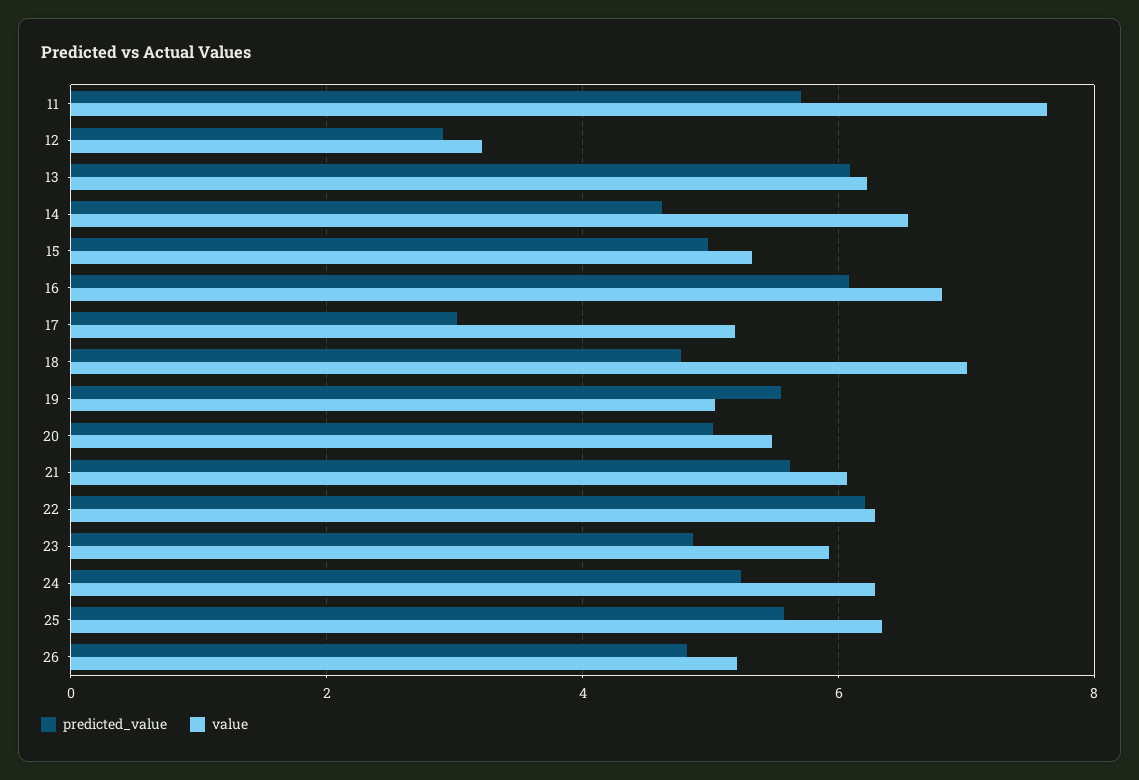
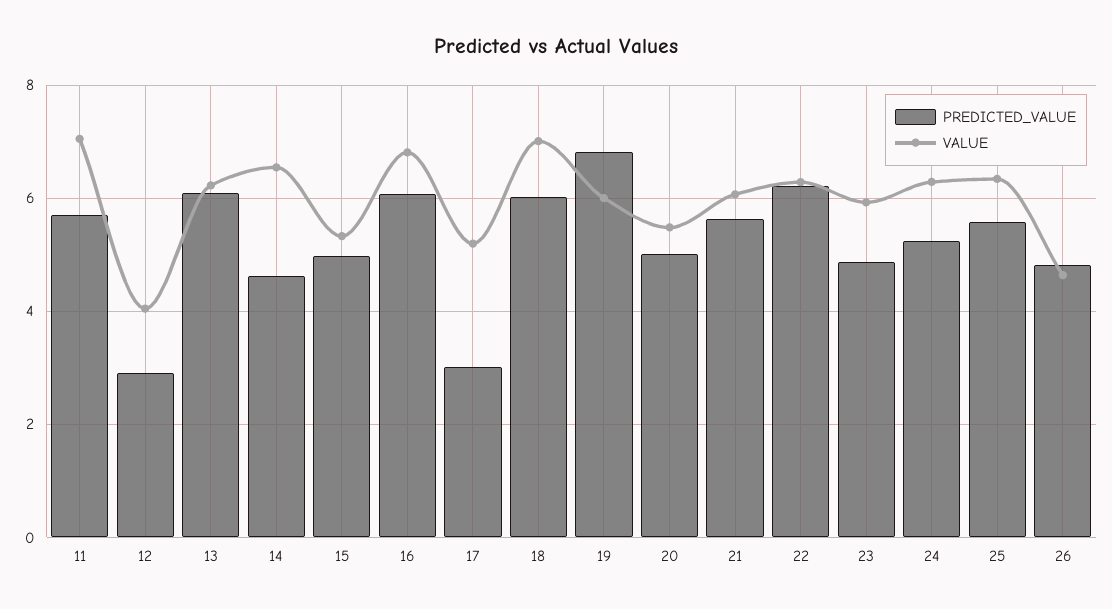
value, 11: 7.6 -> 7
value, 12: 3.2 -> 4
predicted_value, 18: 4.8 -> 6
predicted_value, 19: 5.6 -> 6.8
value, 19: 5 -> 6
value, 26: 5.2 -> 4.6

